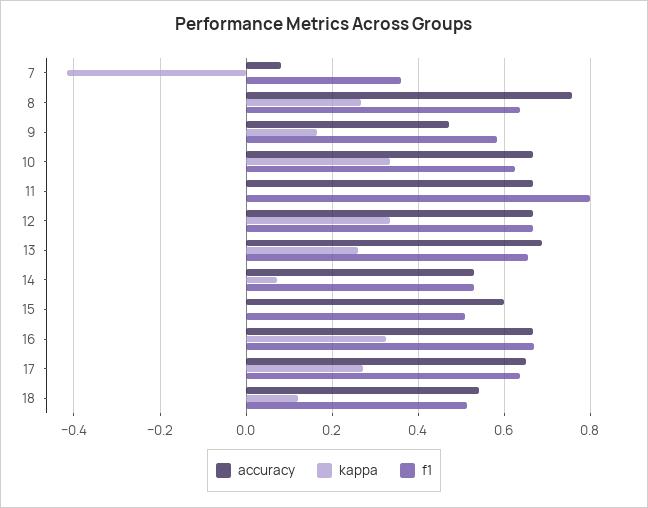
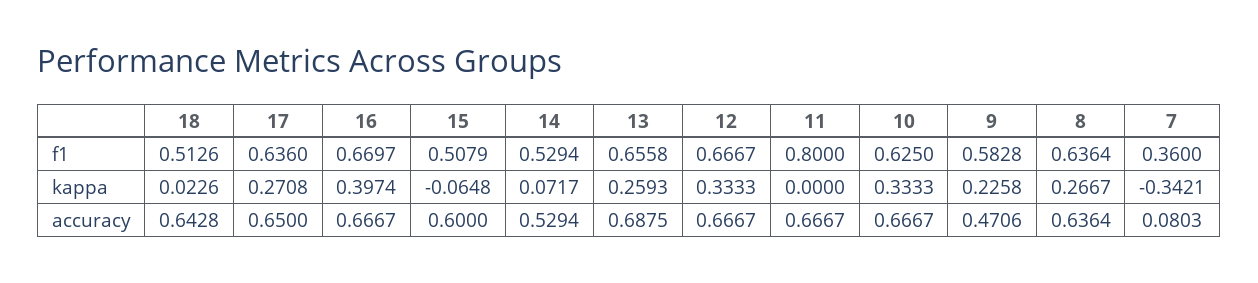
kappa, 7: -0.42 -> -0.3421
accuracy, 8: 0.76 -> 0.6364
kappa, 9: 0.16 -> 0.2258
kappa, 15: 0 -> -0.0648
kappa, 16: 0.32 -> 0.3974
accuracy, 18: 0.54 -> 0.6428
kappa, 18: 0.12 -> 0.0226

